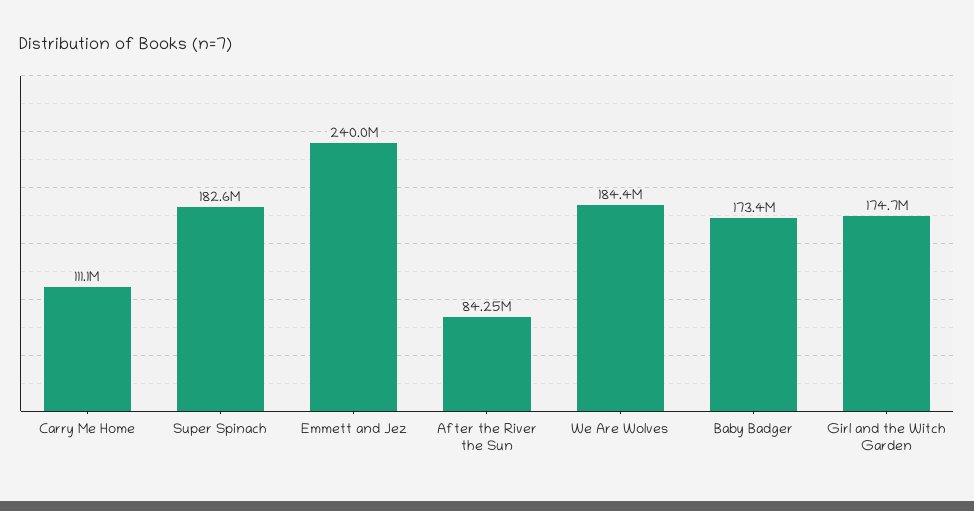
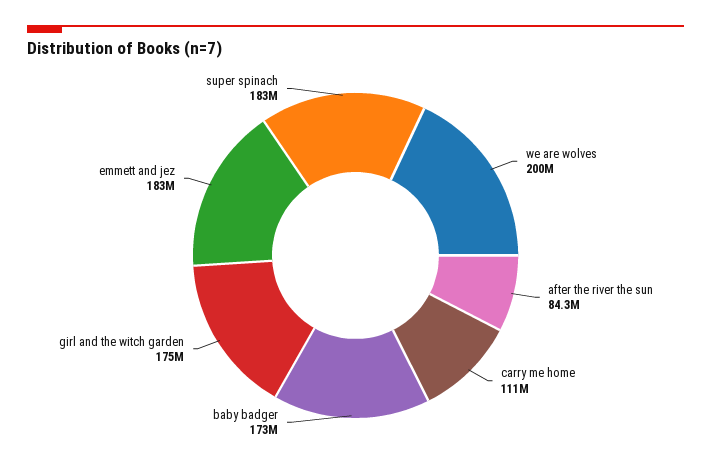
Emmett and Jez: 240000000 -> 183000000
We Are Wolves: 184400000 -> 200000000

